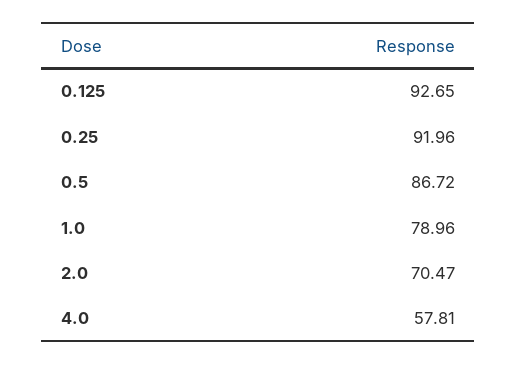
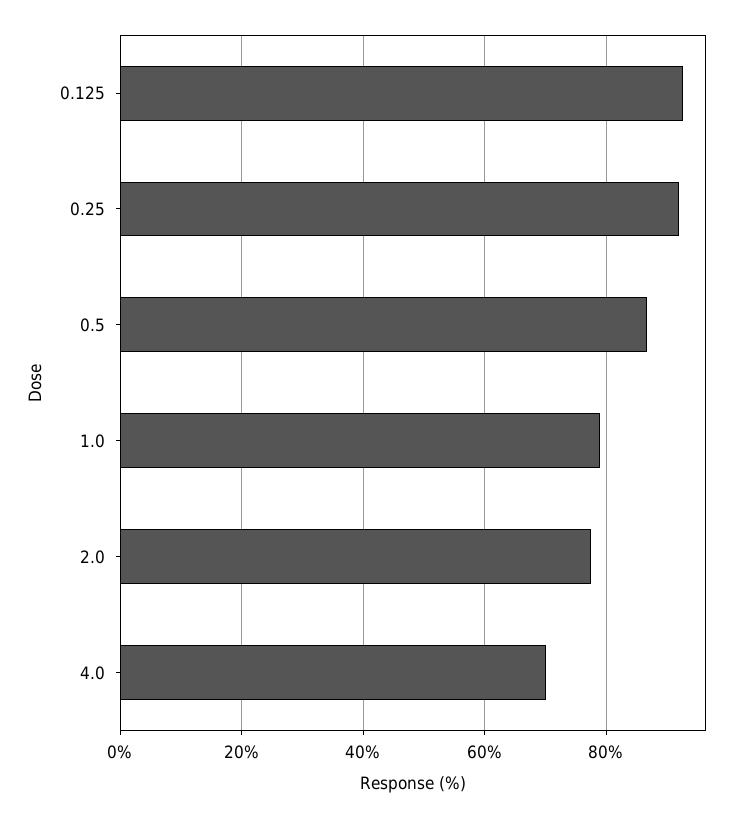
2.0: 70.47 -> 78
4.0: 57.81 -> 70

